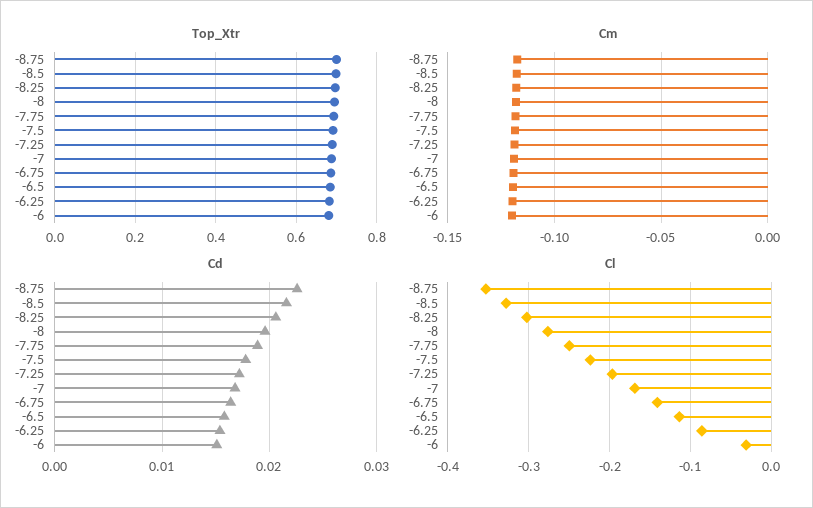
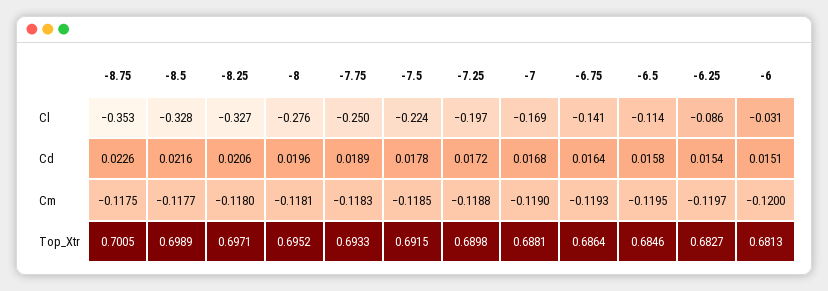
Cl, -8.25: -0.3 -> -0.327

